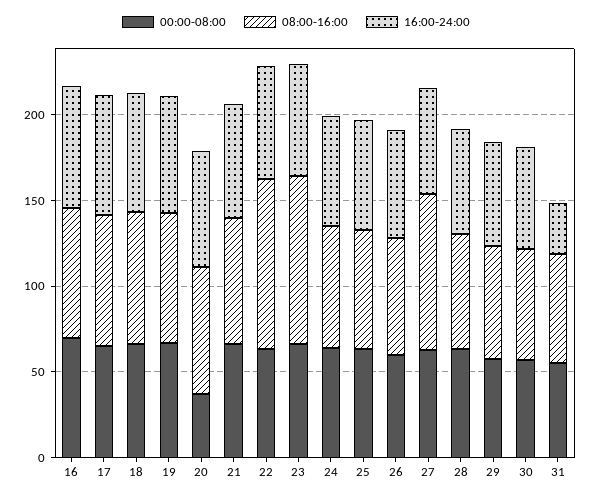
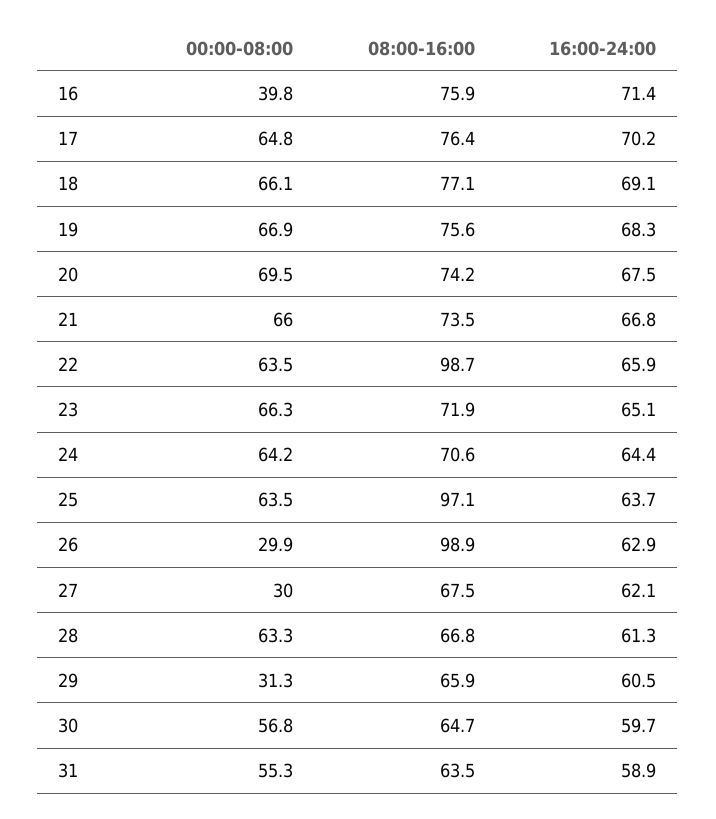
00:00-08:00, 16: 70 -> 39.8
00:00-08:00, 20: 40 -> 69.5
08:00-16:00, 23: 100 -> 71.9
08:00-16:00, 25: 70 -> 97.1
00:00-08:00, 26: 60 -> 29.9
08:00-16:00, 26: 70 -> 98.9
00:00-08:00, 27: 60 -> 30
08:00-16:00, 27: 90 -> 67.5
00:00-08:00, 29: 60 -> 31.3
16:00-24:00, 31: 30 -> 58.9

